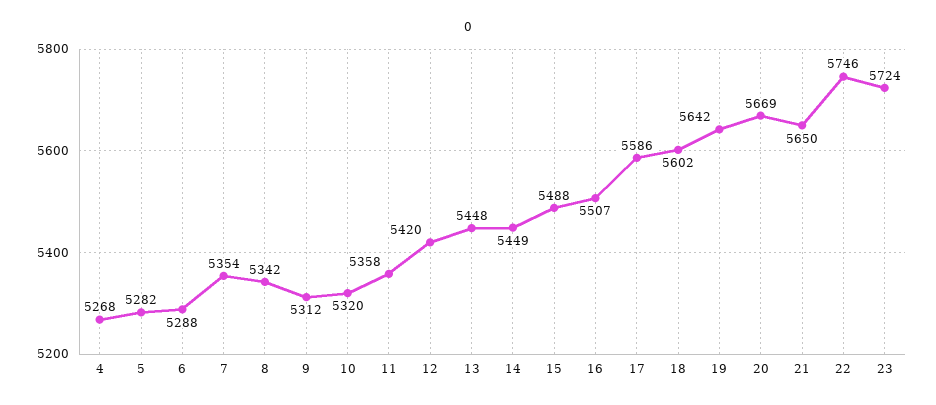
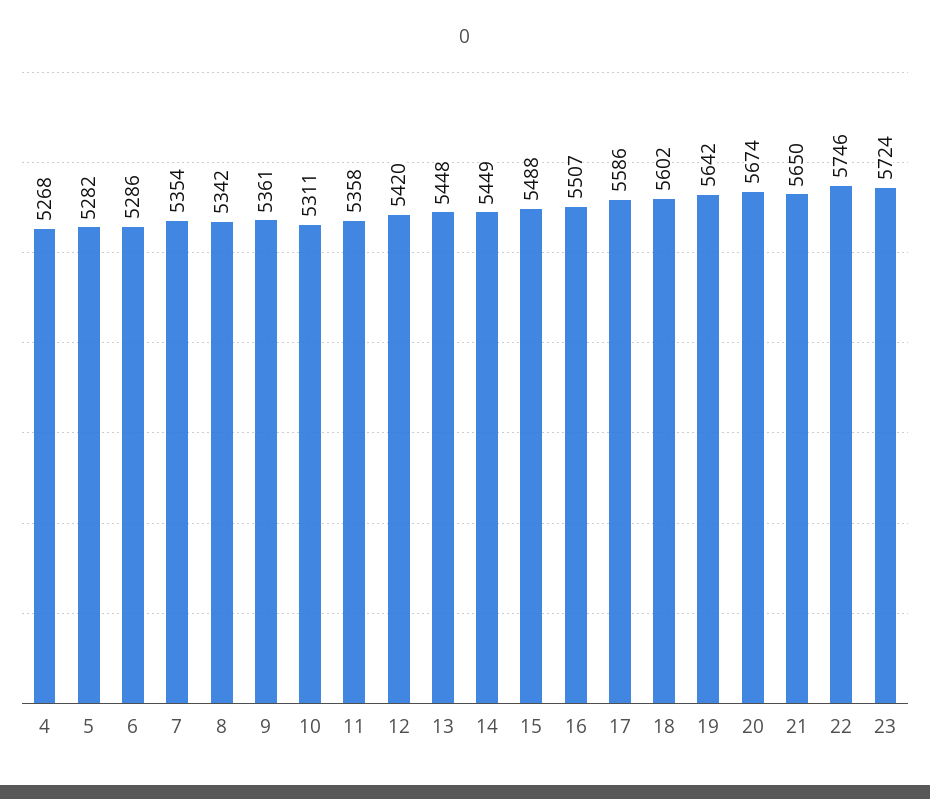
6: 5288 -> 5286
9: 5312 -> 5361
10: 5320 -> 5311
20: 5669 -> 5674

